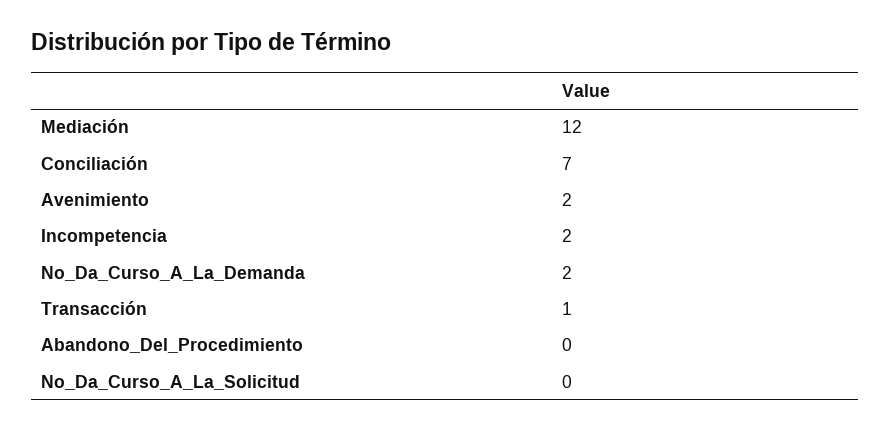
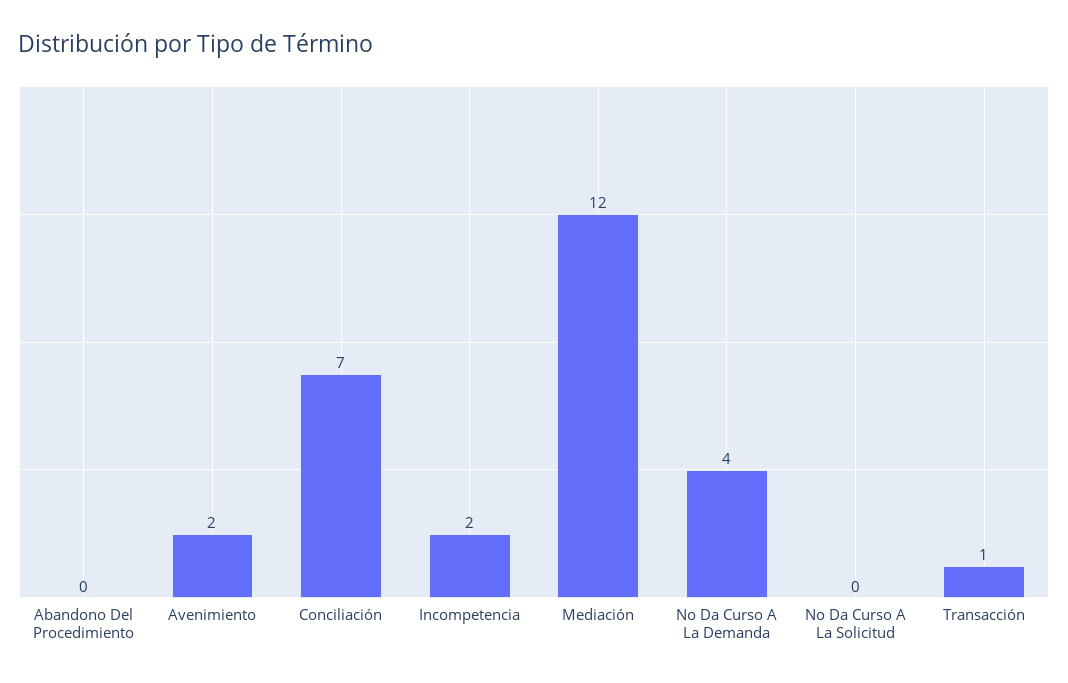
No_Da_Curso_A_La_Demanda: 2 -> 4

